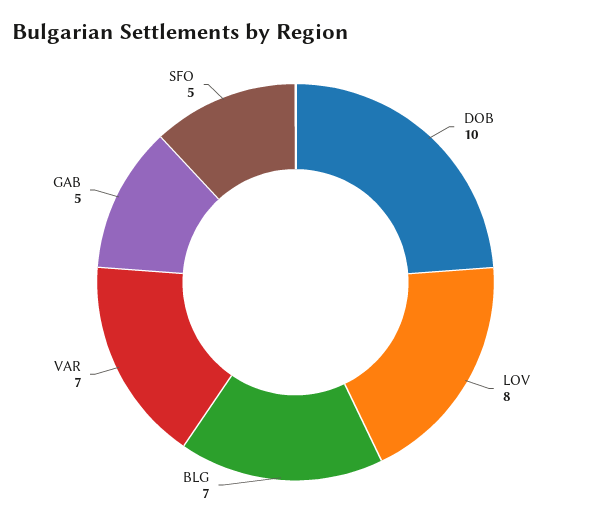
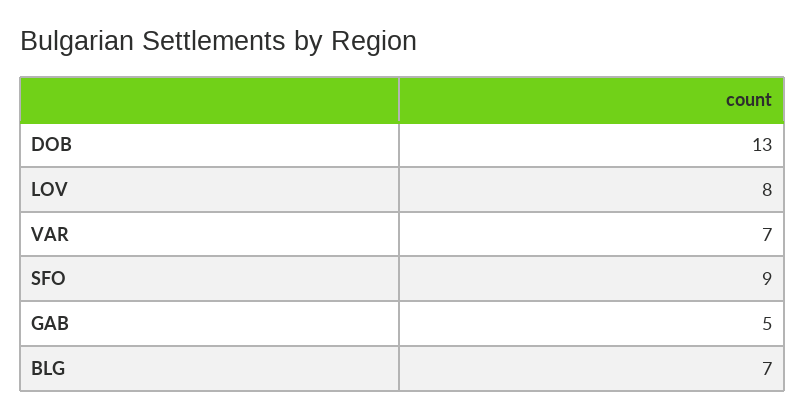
DOB: 10 -> 13
SFO: 5 -> 9

